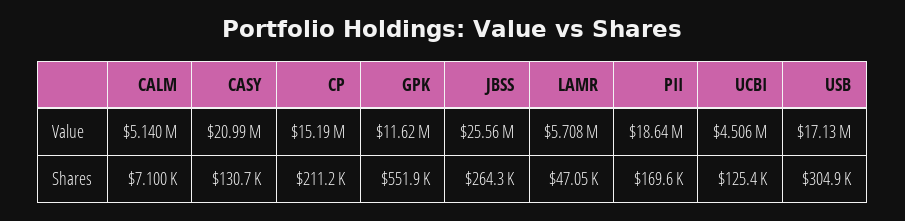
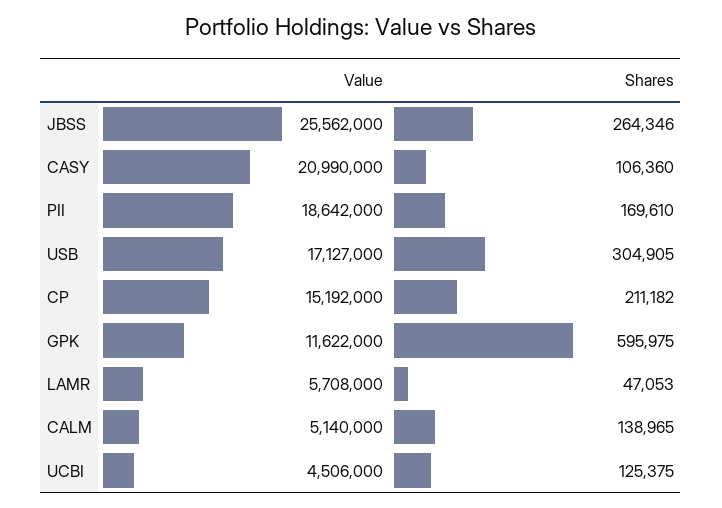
CALM, Shares: 7100 -> 138965
CASY, Shares: 130700 -> 106360
GPK, Shares: 551900 -> 595975

